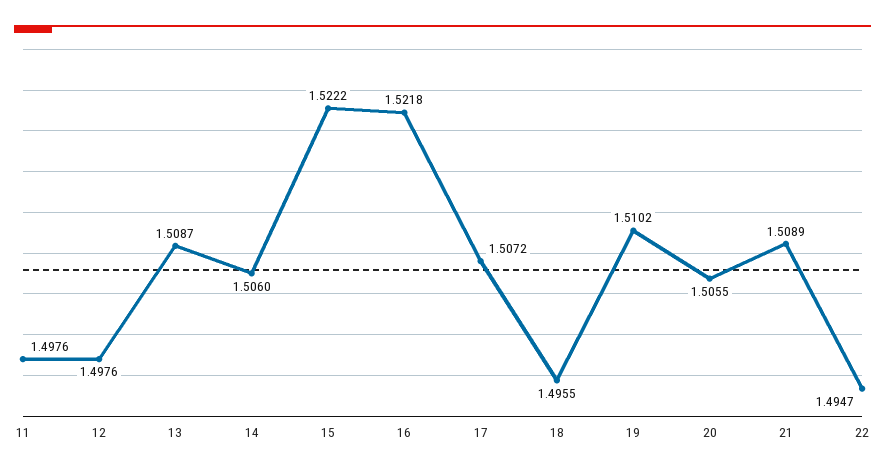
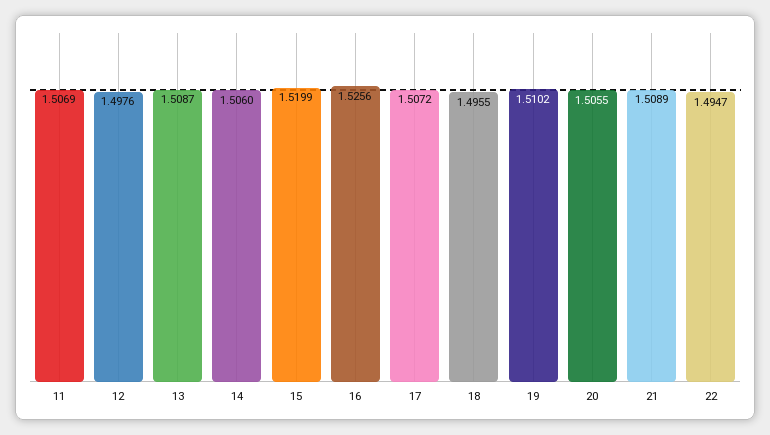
11: 1.4976 -> 1.5069
15: 1.5222 -> 1.5199
16: 1.5218 -> 1.5256

